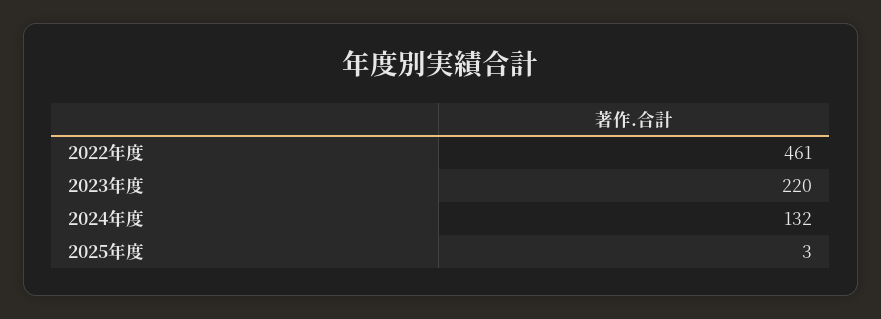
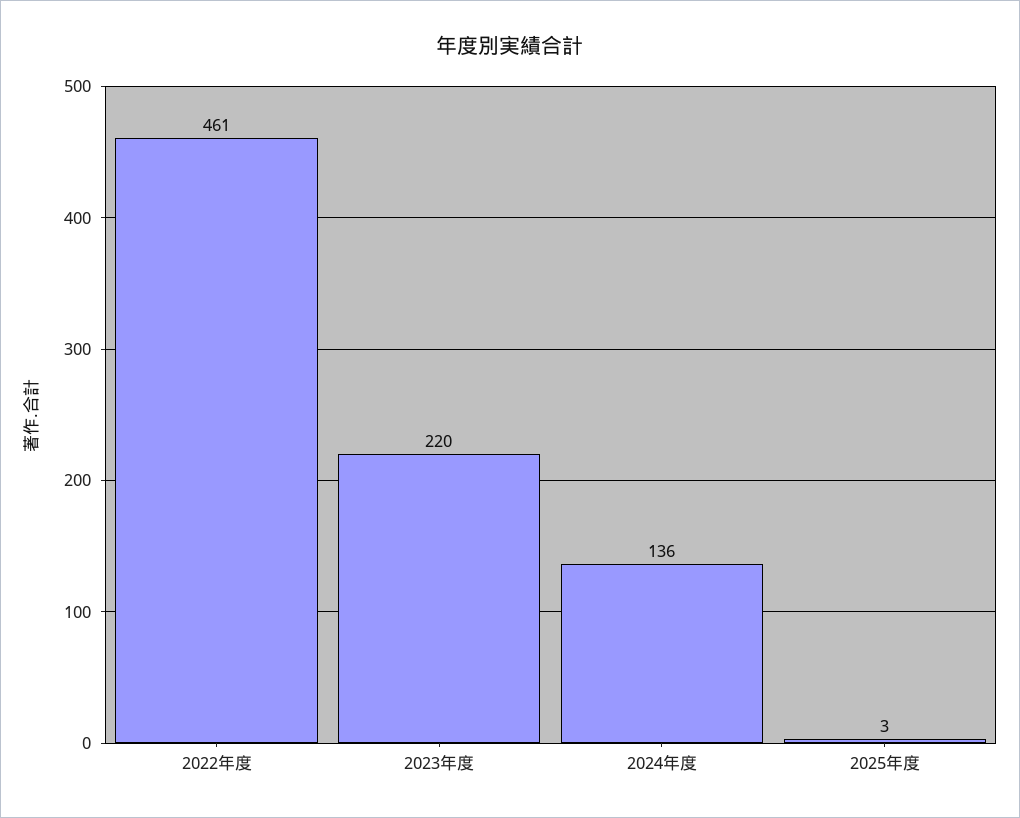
2024年度: 132 -> 136

